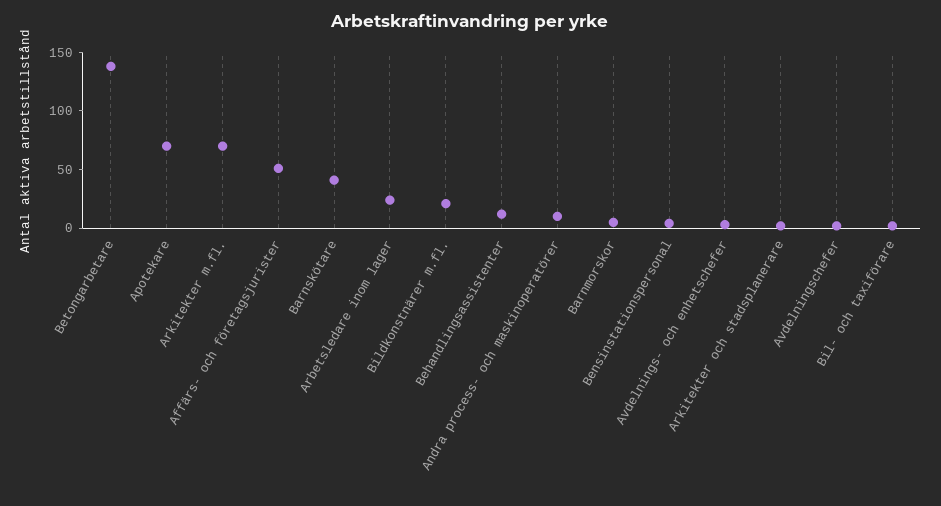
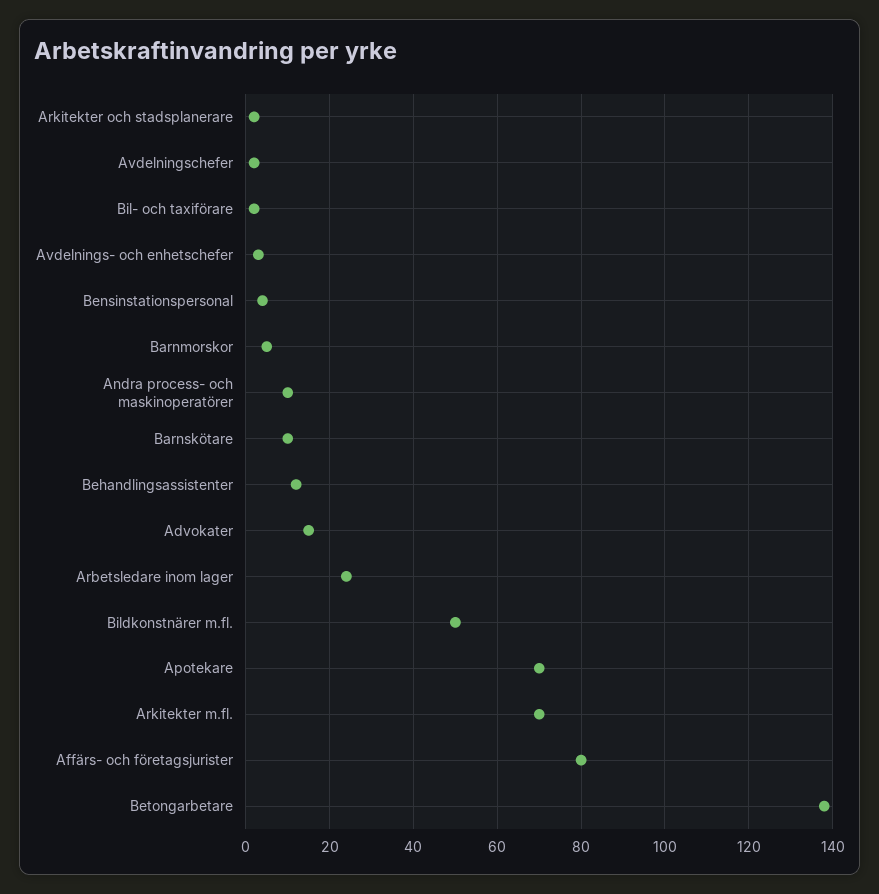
Affärs- och företagsjurister: 50 -> 80
Barnskötare: 40 -> 10
Bildkonstnärer m.fl.: 20 -> 50
Advokater: none -> 15

